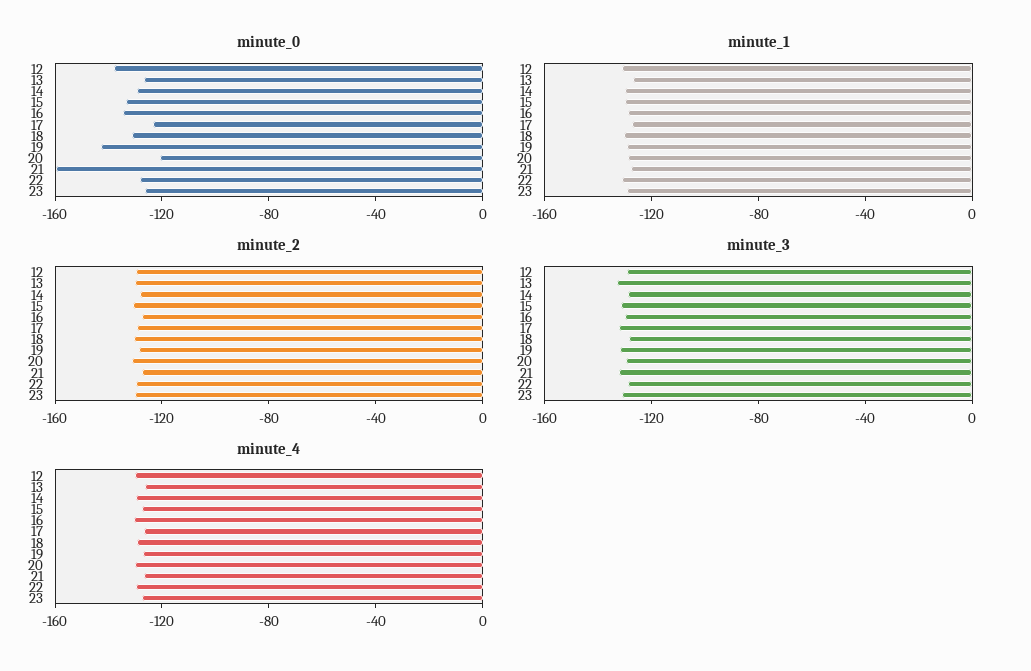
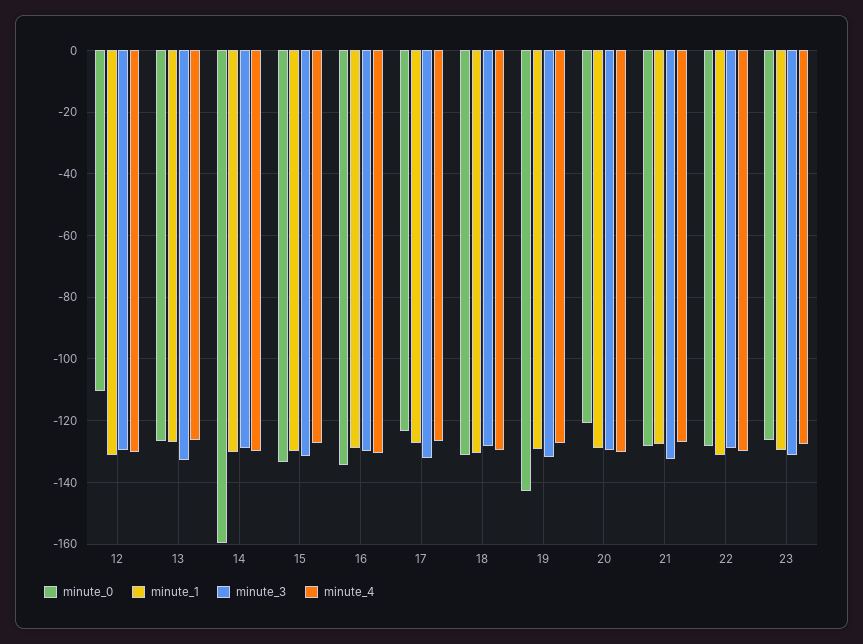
minute_0, 12: -140 -> -110
minute_0, 14: -130 -> -160
minute_0, 21: -160 -> -128
minute_2, 12: -130 -> none
minute_2, 13: -130 -> none
minute_2, 14: -130 -> none
minute_2, 15: -130 -> none
minute_2, 16: -130 -> none
minute_2, 17: -130 -> none
minute_2, 18: -130 -> none
minute_2, 19: -130 -> none
minute_2, 20: -130 -> none
minute_2, 21: -130 -> none
minute_2, 22: -130 -> none
minute_2, 23: -130 -> none

